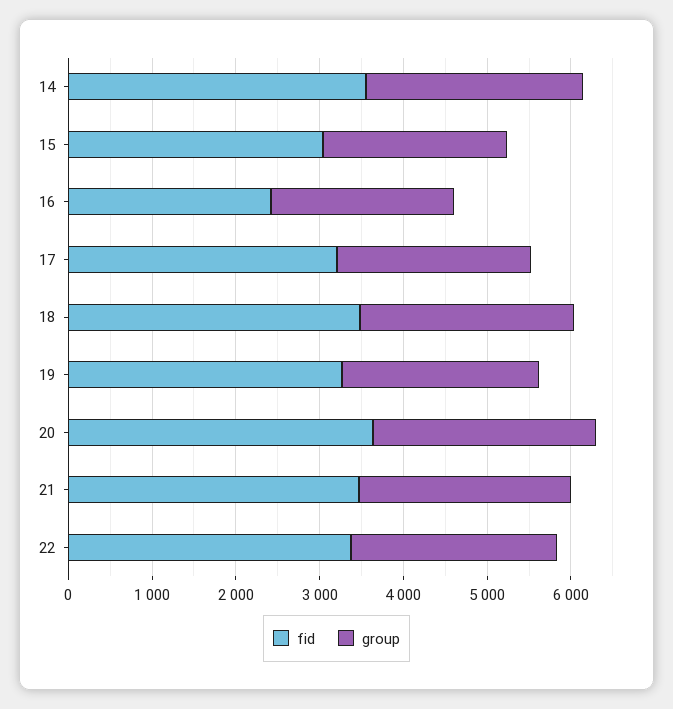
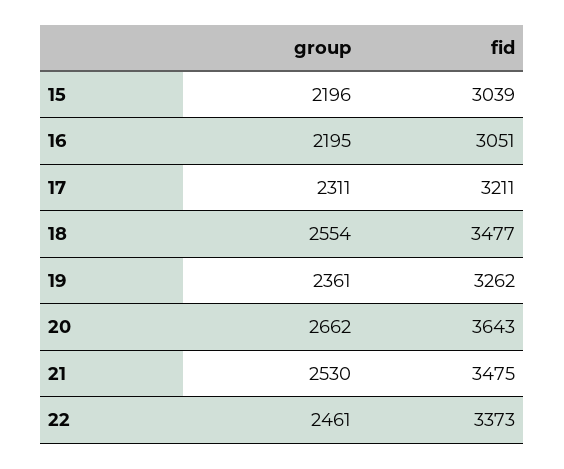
fid, 14: 3600 -> none
group, 14: 2600 -> none
fid, 16: 2400 -> 3051

